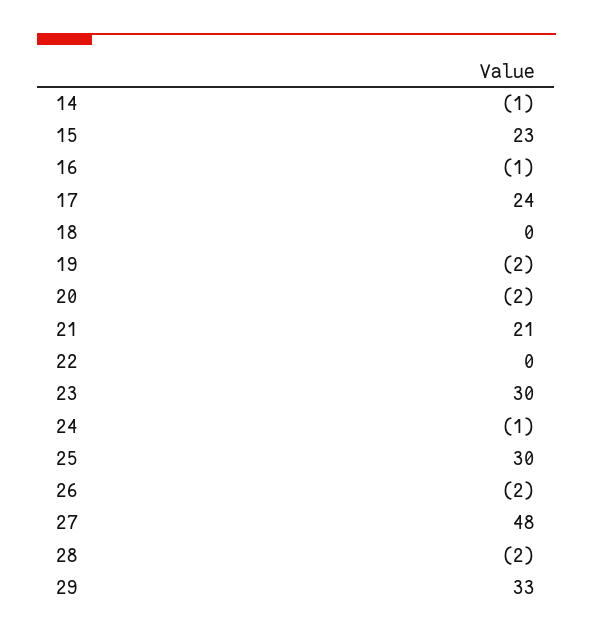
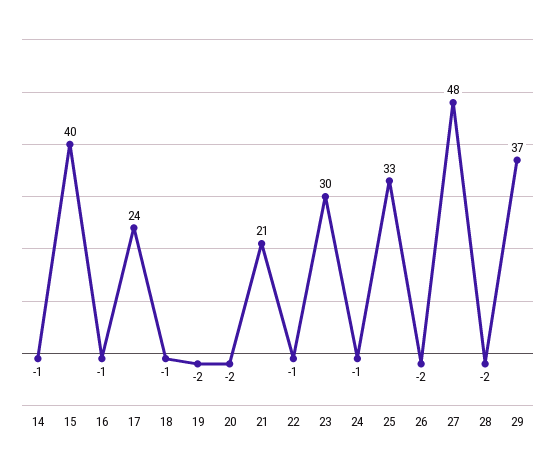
15: 23 -> 40
18: 0 -> -1
22: 0 -> -1
25: 30 -> 33
29: 33 -> 37

